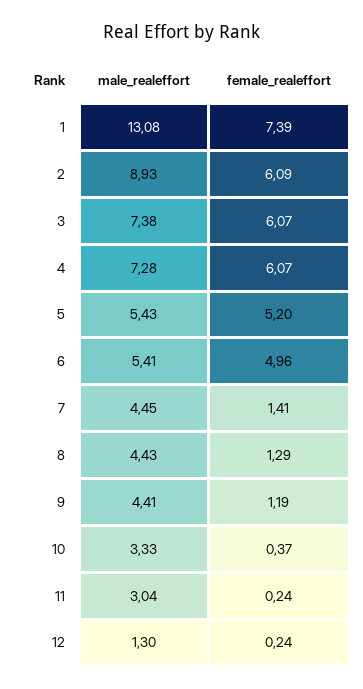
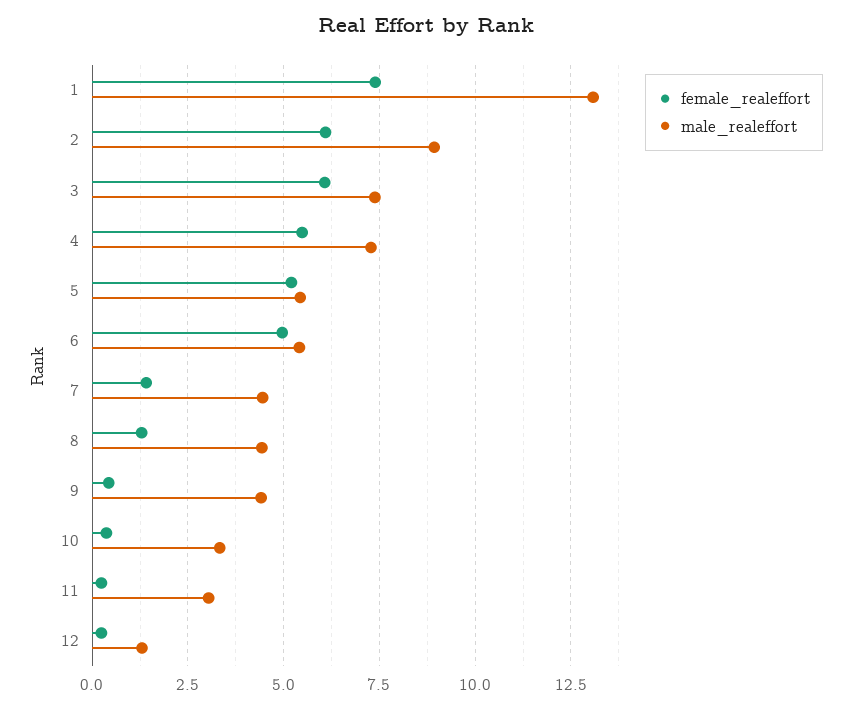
female_realeffort, 4: 6.07 -> 5.5
female_realeffort, 9: 1.19 -> 0.5

